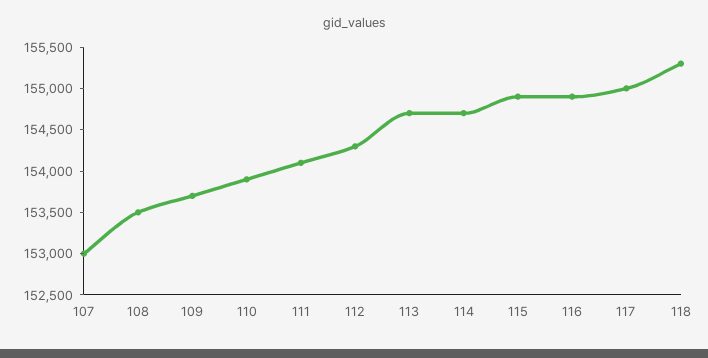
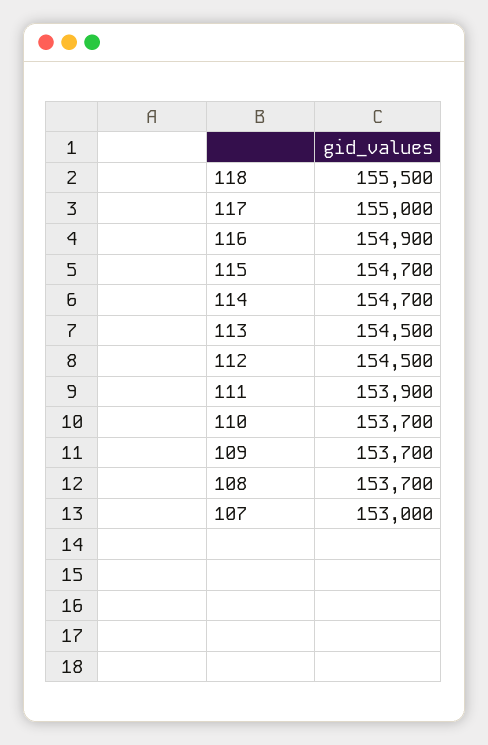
108: 153500 -> 153700
110: 153900 -> 153700
111: 154100 -> 153900
112: 154300 -> 154500
113: 154700 -> 154500
115: 154900 -> 154700
118: 155300 -> 155500

